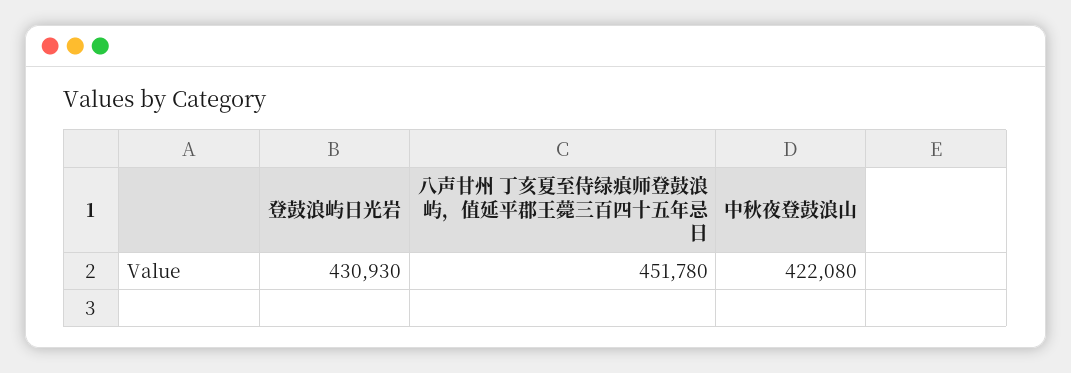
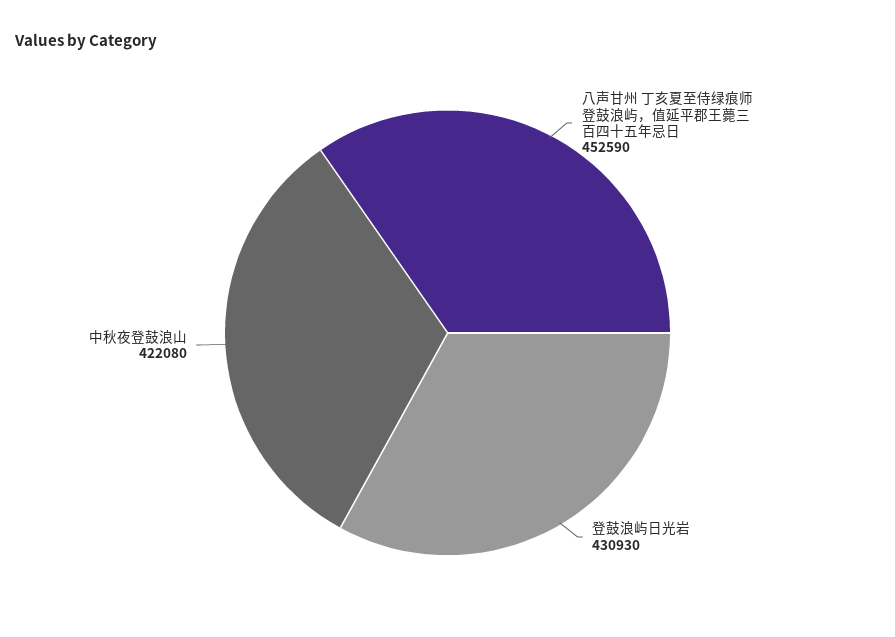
八声甘州 丁亥夏至侍绿痕师登鼓浪屿，值延平郡王薨三百四十五年忌日: 451780 -> 452590

